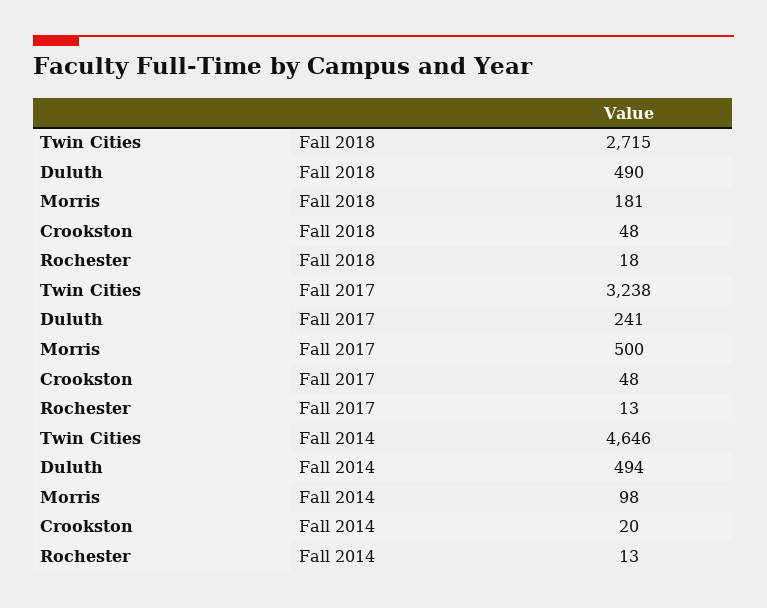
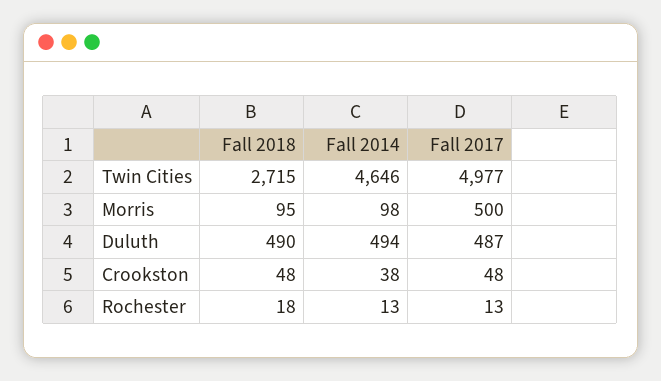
Morris, Fall 2018: 181 -> 95
Twin Cities, Fall 2017: 3238 -> 4977
Duluth, Fall 2017: 241 -> 487
Crookston, Fall 2014: 20 -> 38

